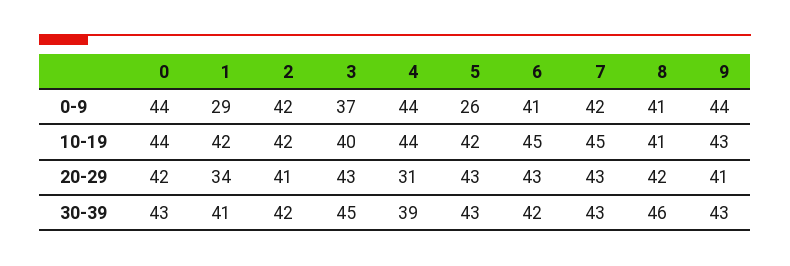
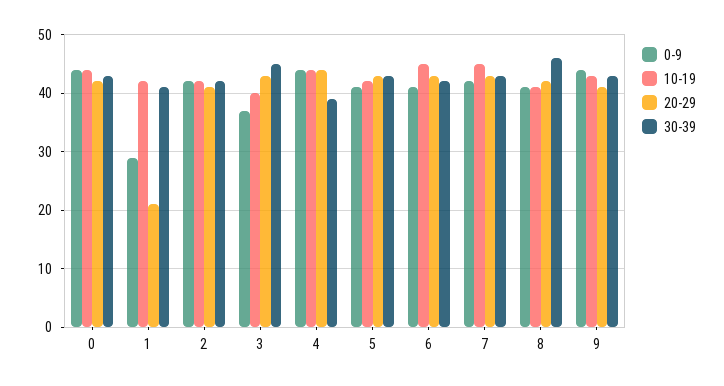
0-9, 5: 26 -> 40
20-29, 1: 34 -> 20
20-29, 4: 31 -> 45

